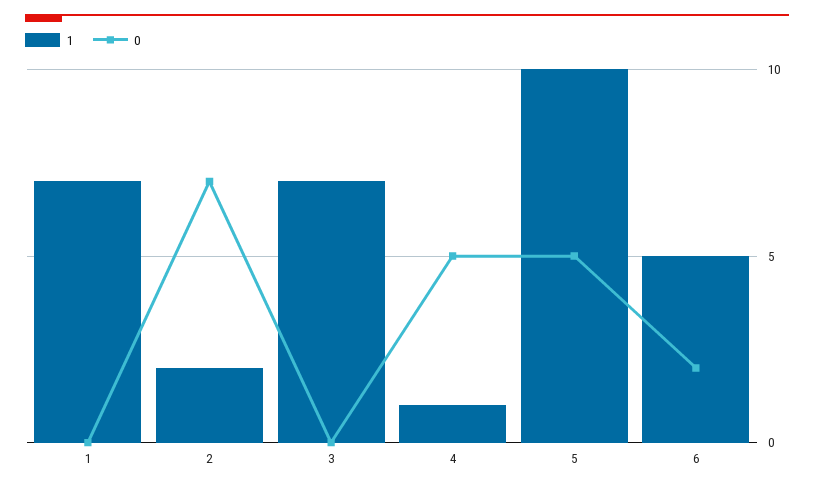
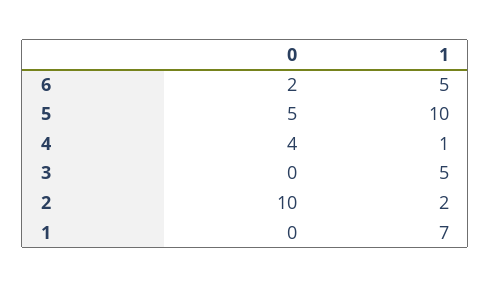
0, 2: 7 -> 10
1, 3: 7 -> 5
0, 4: 5 -> 4

